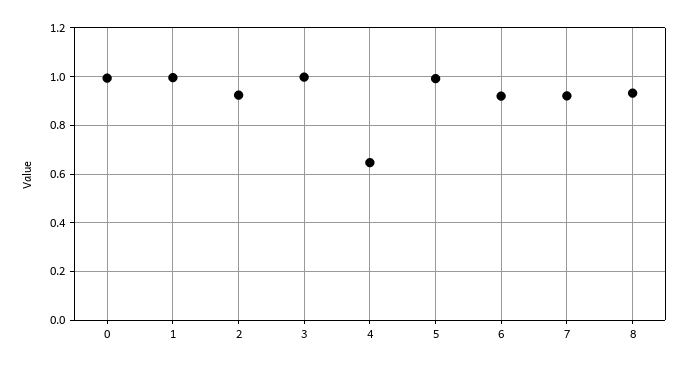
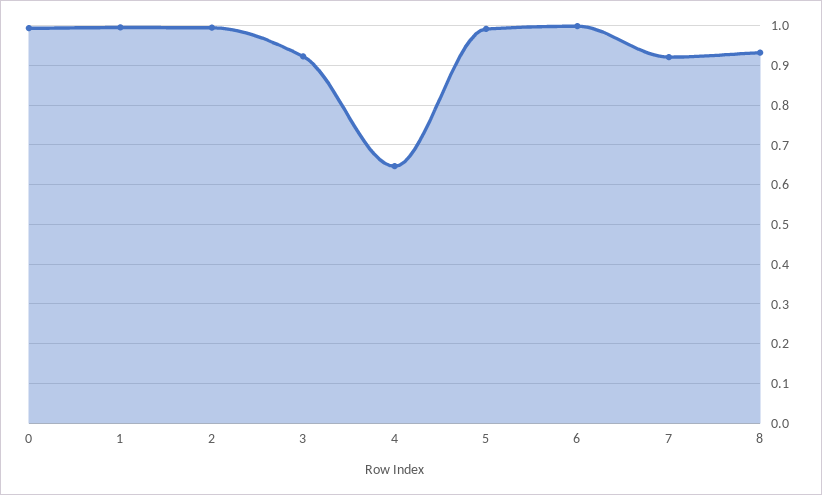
2: 0.925 -> 1
3: 1 -> 0.92
6: 0.925 -> 1

